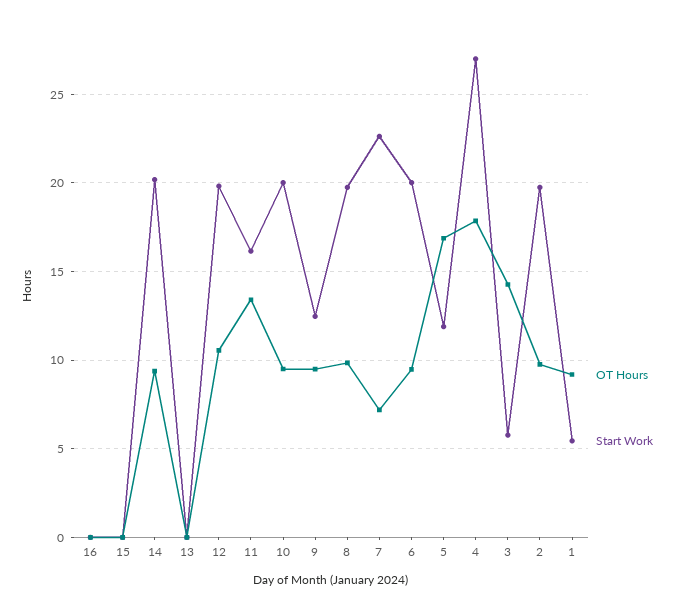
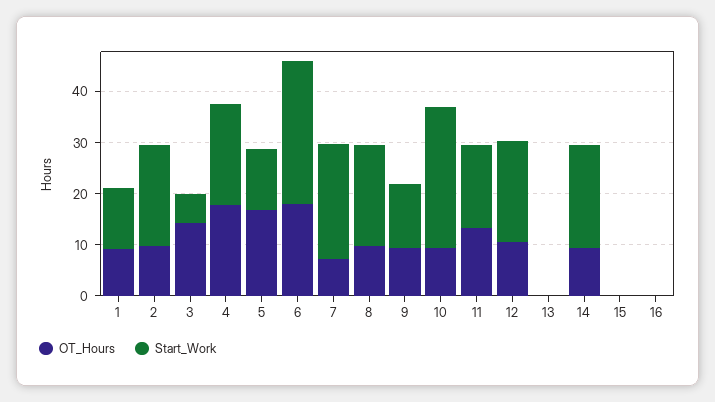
Start Work, 10: 20 -> 28
OT Hours, 6: 9.5 -> 18
Start Work, 6: 20 -> 28
Start Work, 4: 27 -> 20
Start Work, 1: 5.5 -> 12

